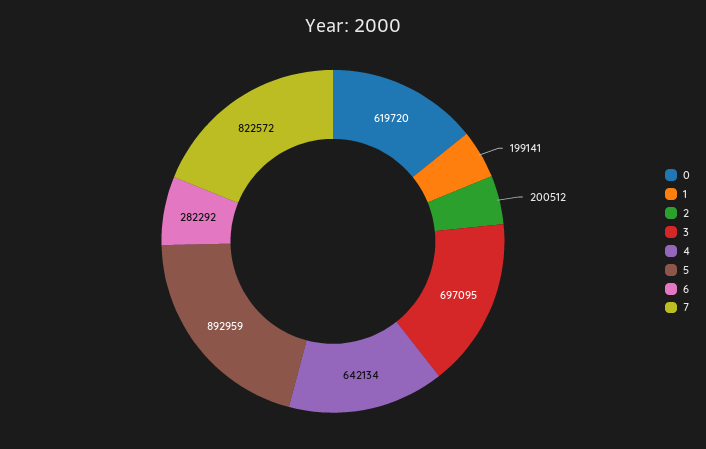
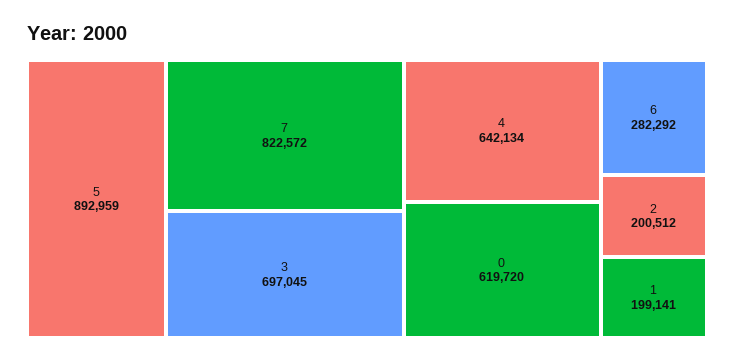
3: 697095 -> 697045

